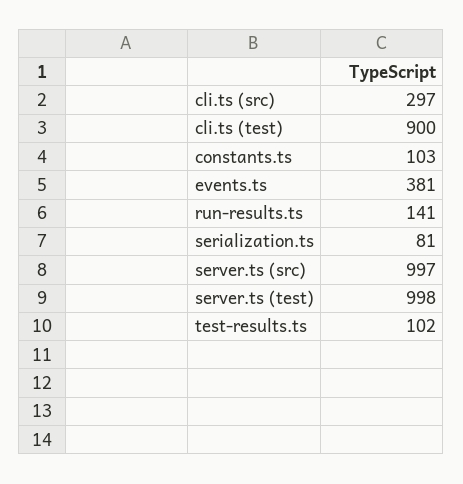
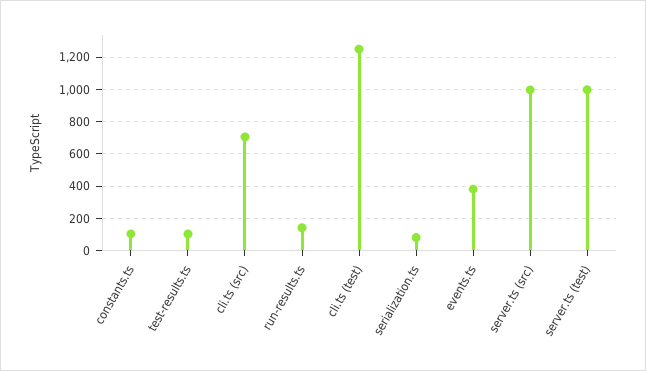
cli.ts (src): 297 -> 700
cli.ts (test): 900 -> 1250

